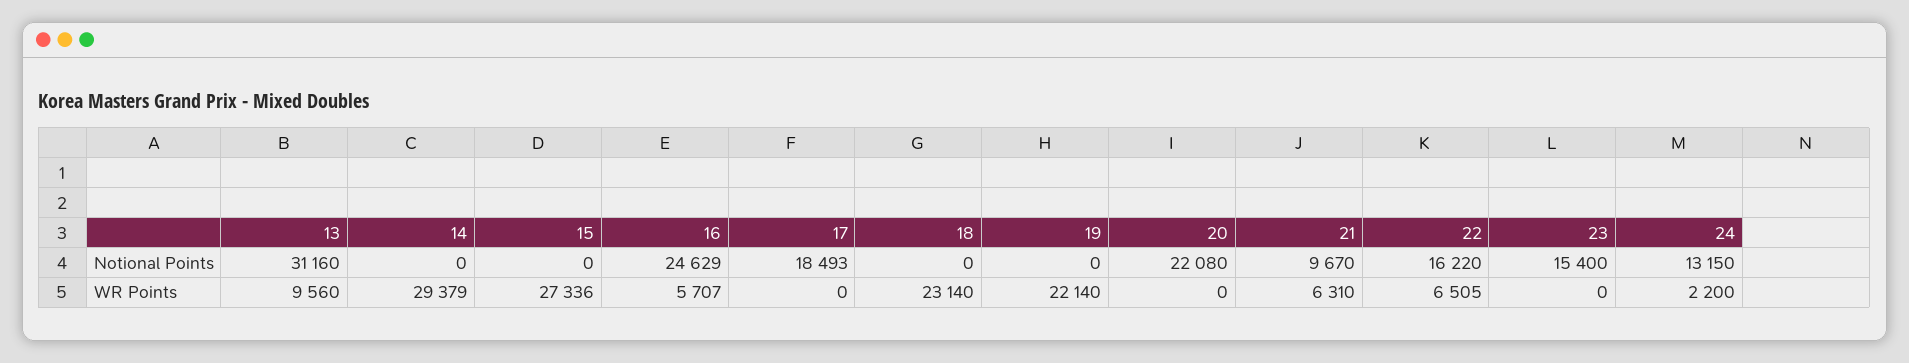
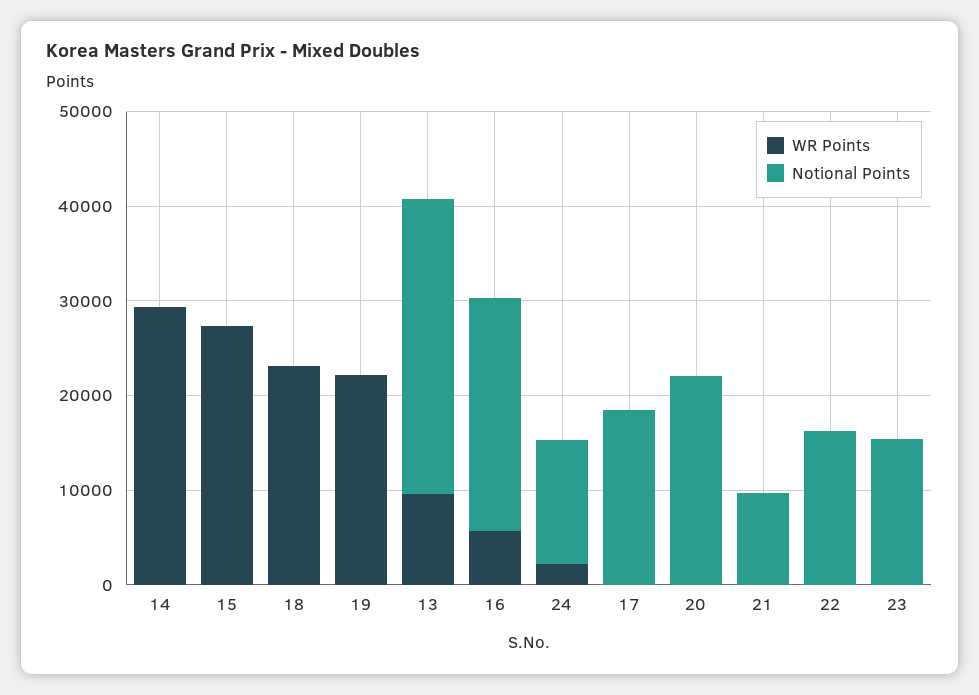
WR Points, 21: 6310 -> 0
WR Points, 22: 6505 -> 0

